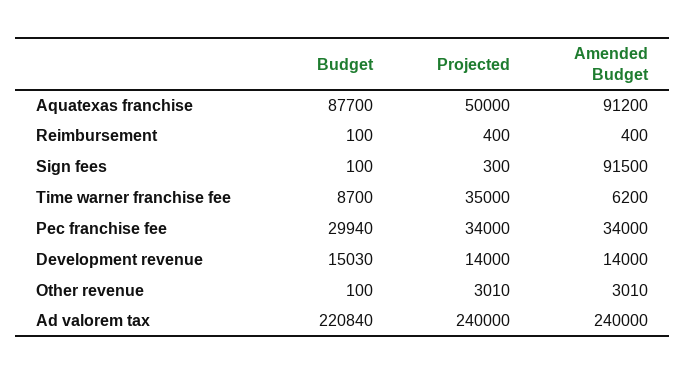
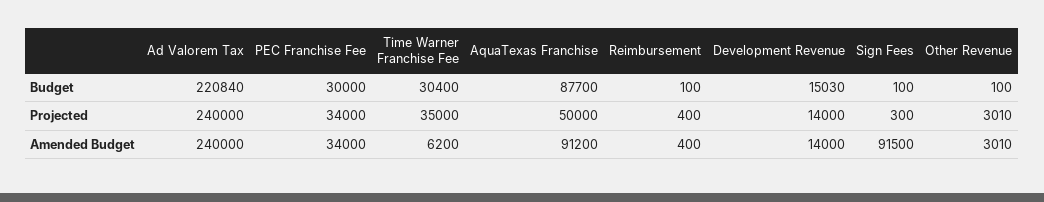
Budget, Time warner franchise fee: 8700 -> 30400
Budget, Pec franchise fee: 29940 -> 30000

